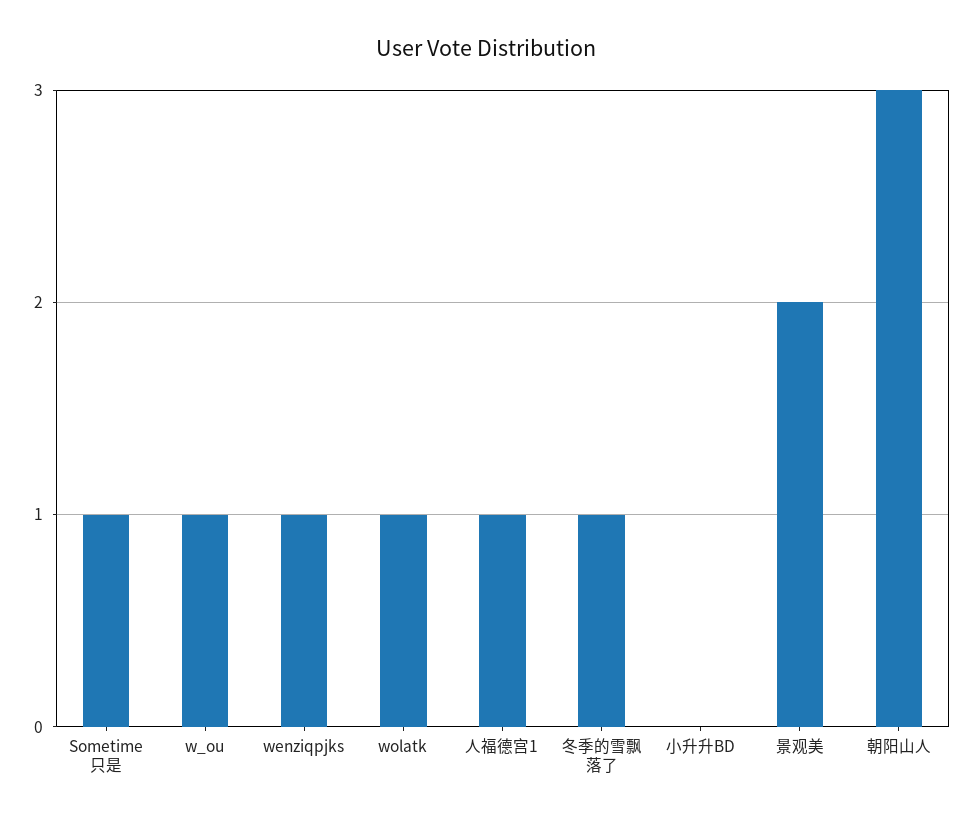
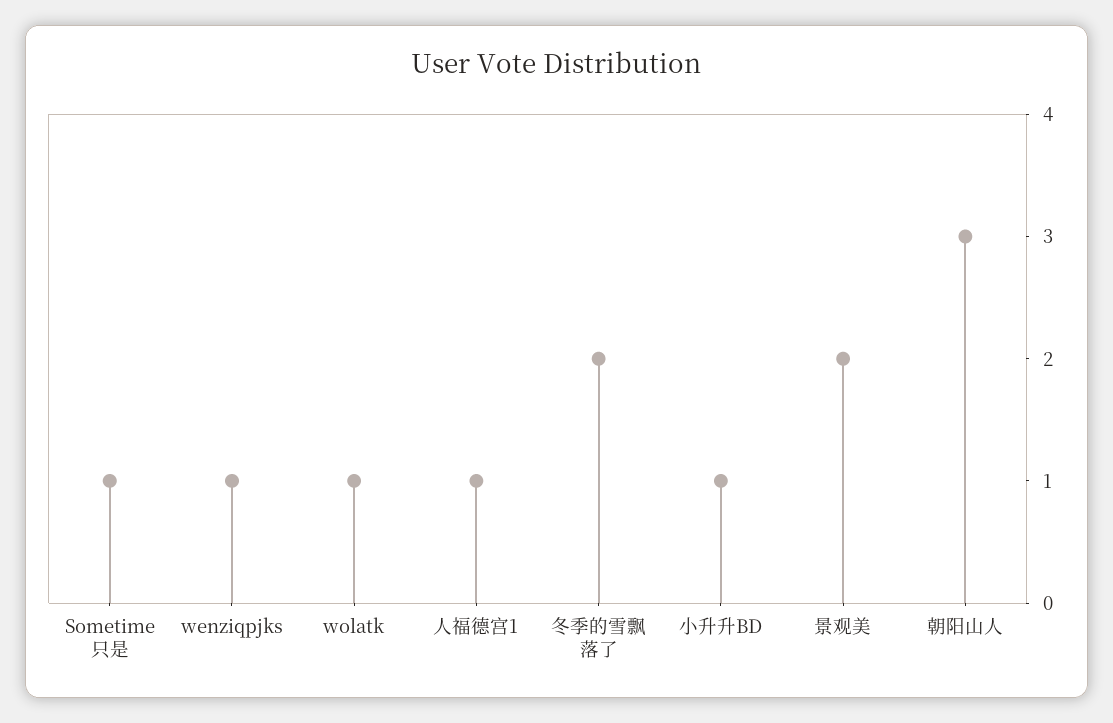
w_ou: 1 -> none
冬季的雪飘落了: 1 -> 2
小升升BD: 0 -> 1

